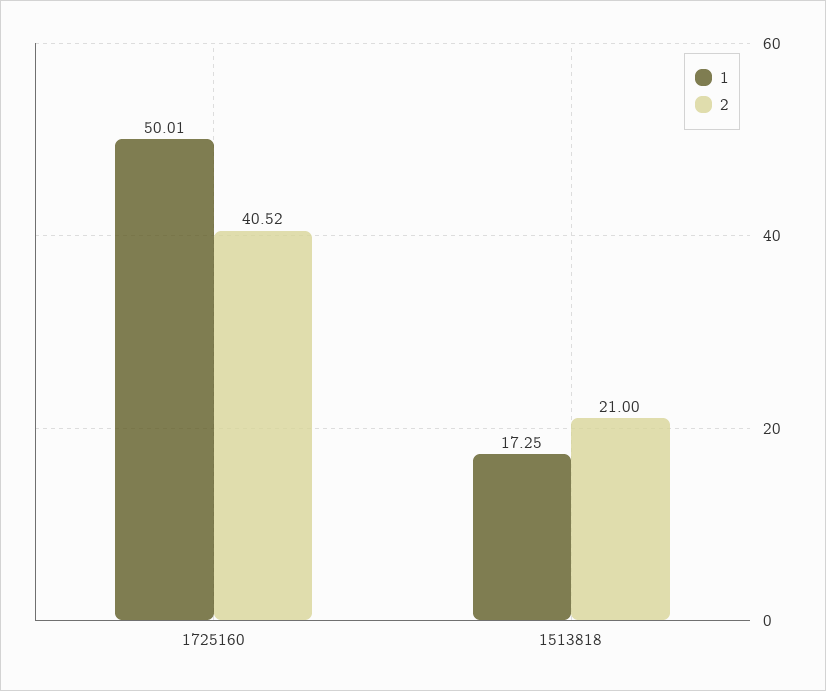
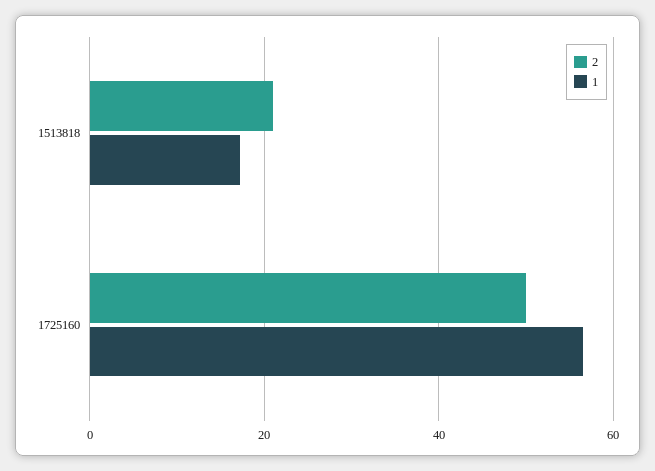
1, 1725160: 50.01 -> 56
2, 1725160: 40.52 -> 50

